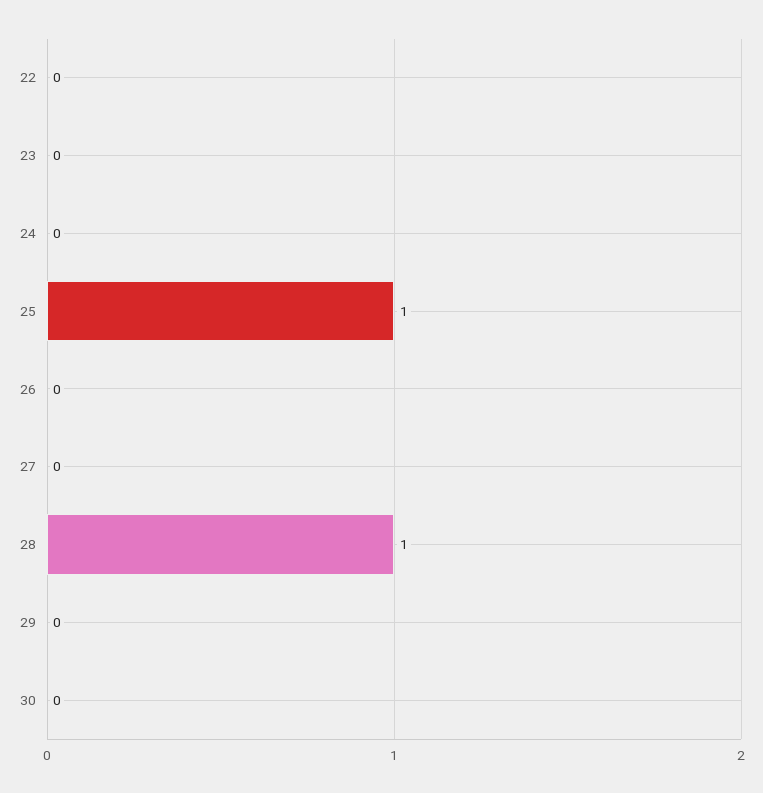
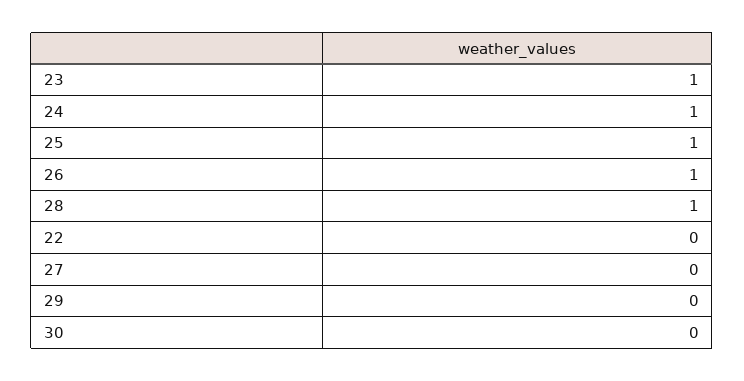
23: 0 -> 1
24: 0 -> 1
26: 0 -> 1

